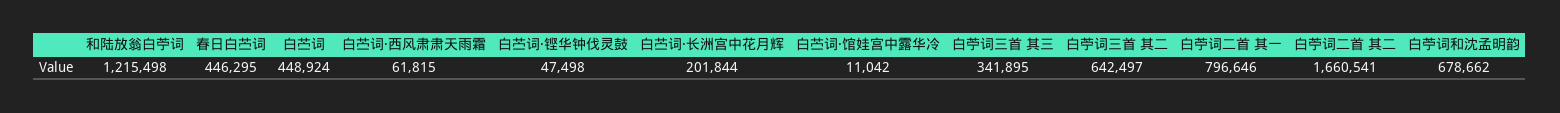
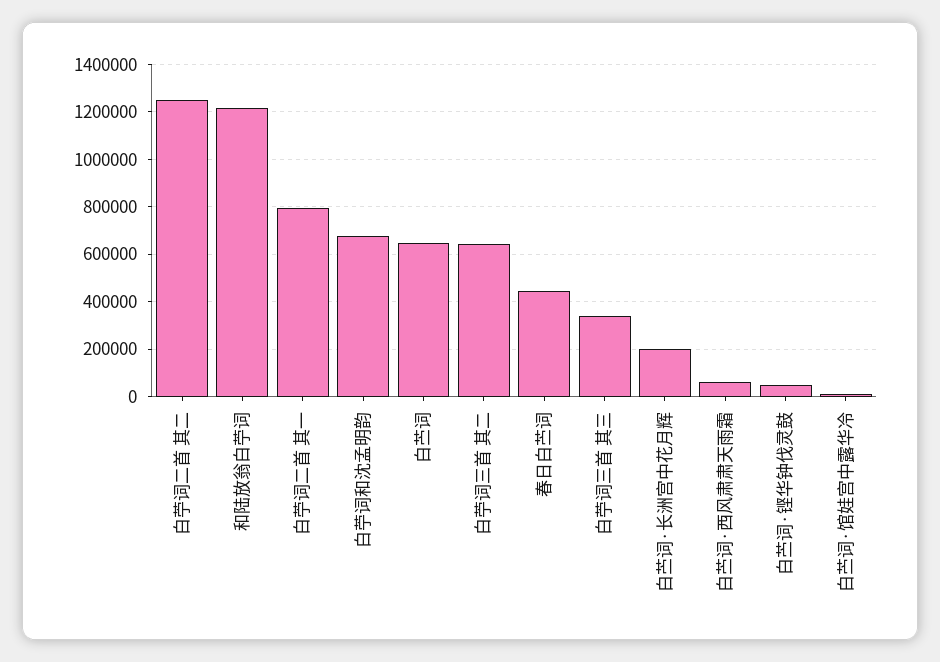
白苎词: 448924 -> 650000
白苧词二首 其二: 1660541 -> 1250000

